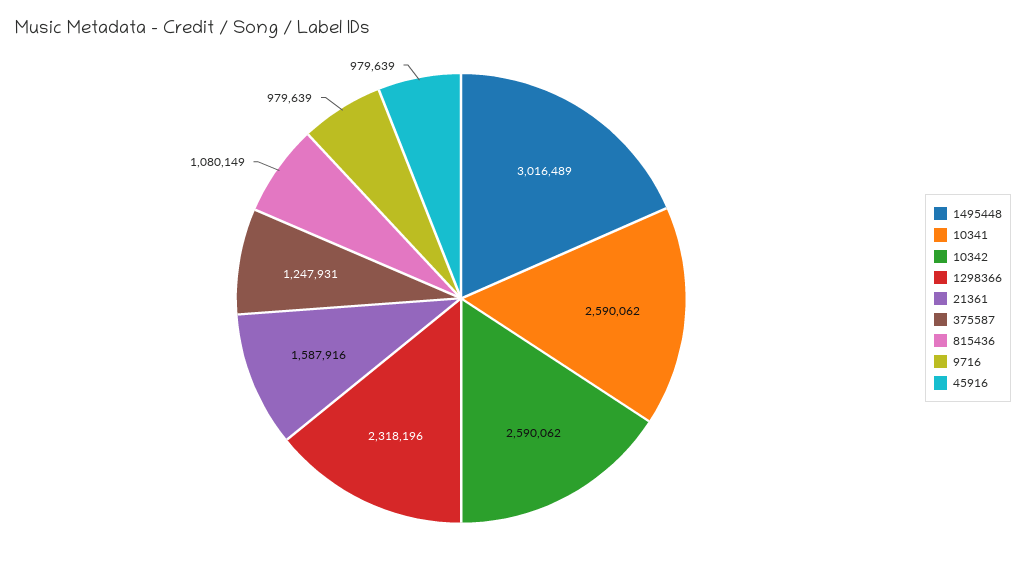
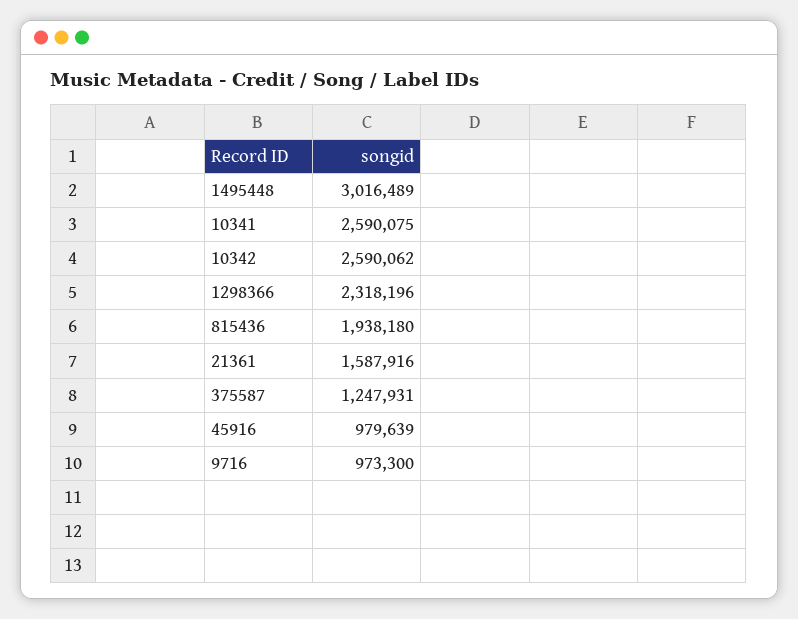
10341: 2590062 -> 2590075
815436: 1080149 -> 1938180
9716: 979639 -> 973300

